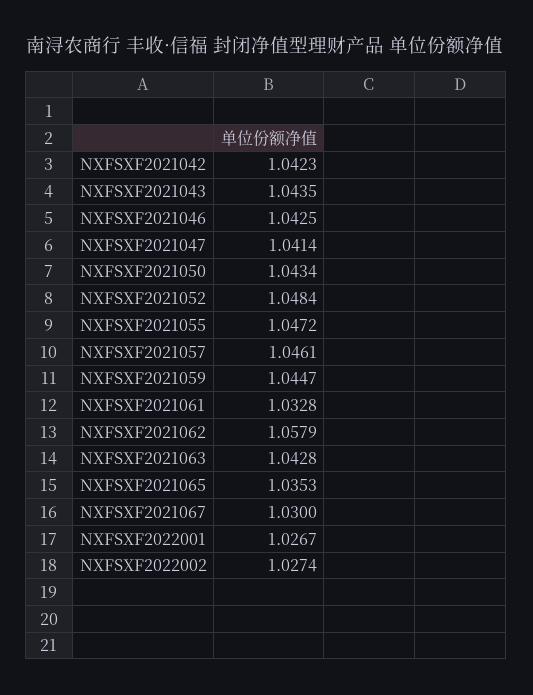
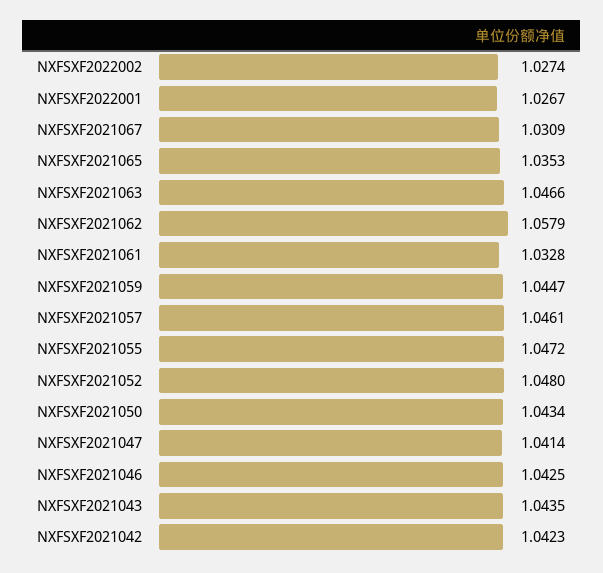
NXFSXF2021052: 1.0484 -> 1.048
NXFSXF2021063: 1.0428 -> 1.0466
NXFSXF2021067: 1.03 -> 1.0309

